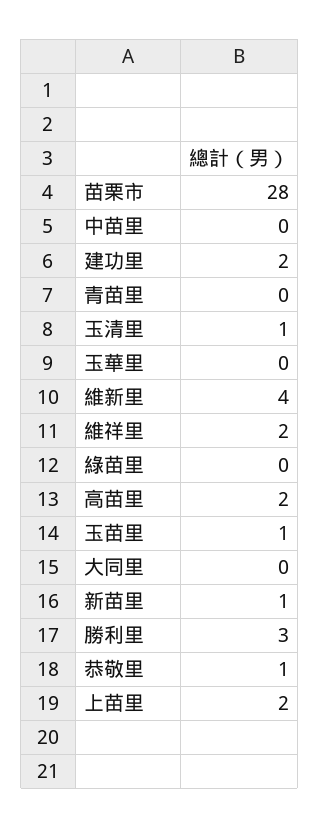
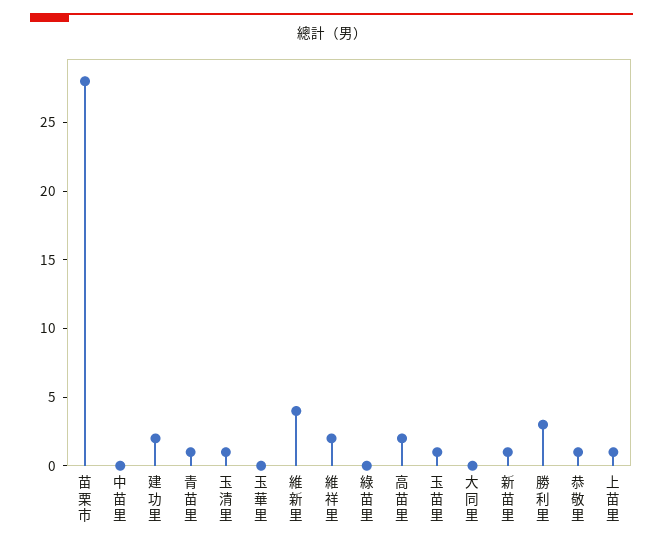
青苗里: 0 -> 1
上苗里: 2 -> 1

